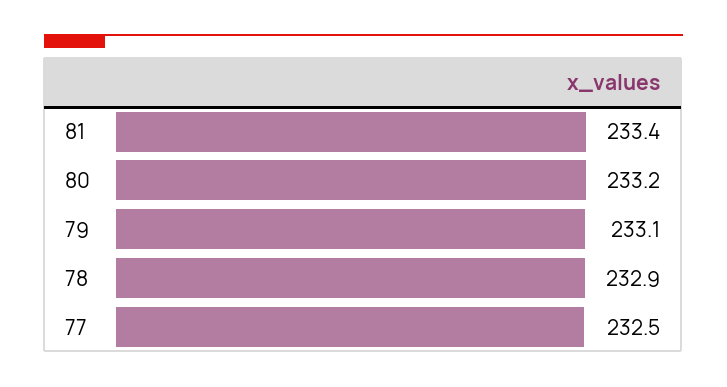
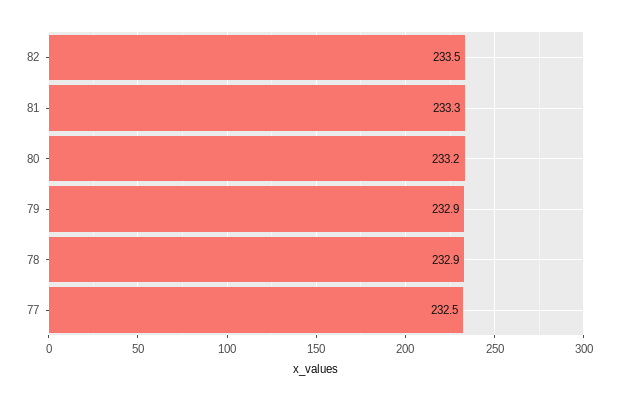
81: 233.4 -> 233.3
79: 233.1 -> 232.9
82: none -> 233.5

